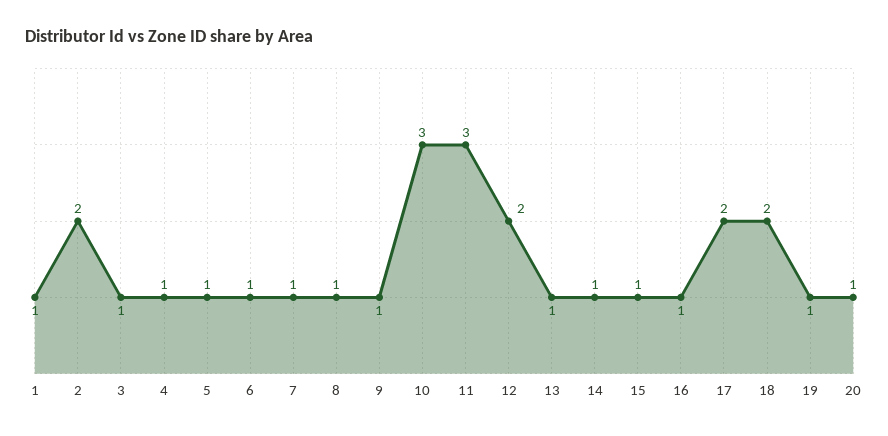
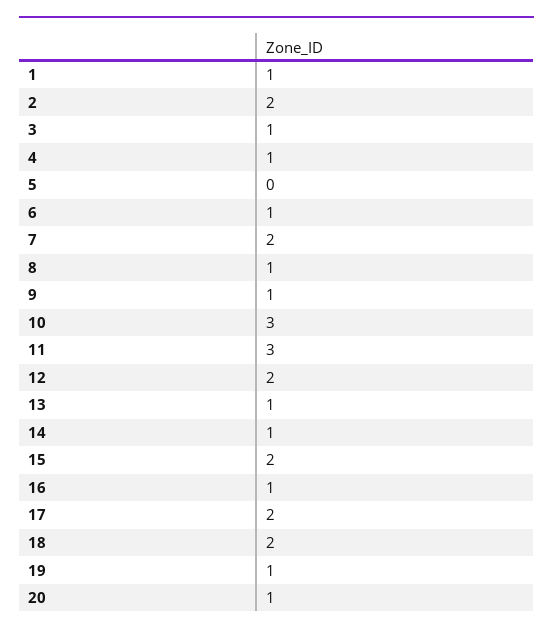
5: 1 -> 0
7: 1 -> 2
15: 1 -> 2

